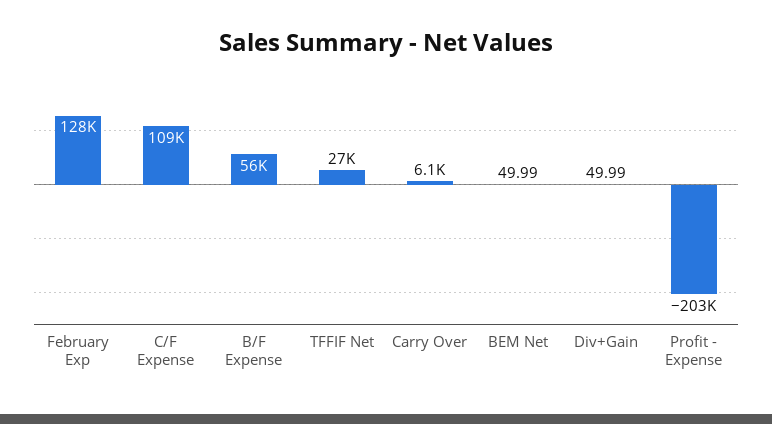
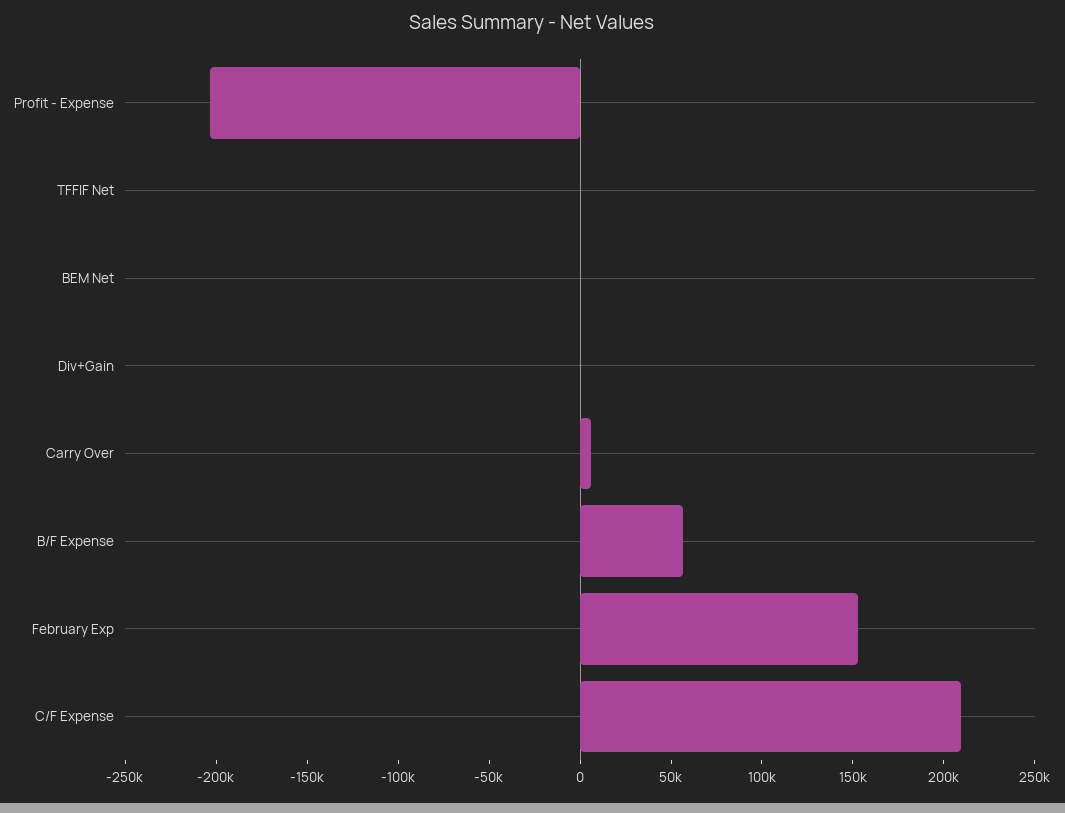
February Exp: 128000 -> 150000
C/F Expense: 109000 -> 210000
TFFIF Net: 27000 -> 0

